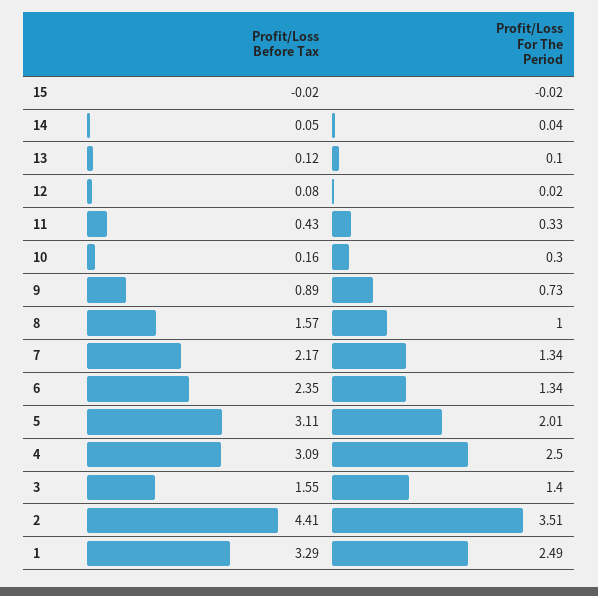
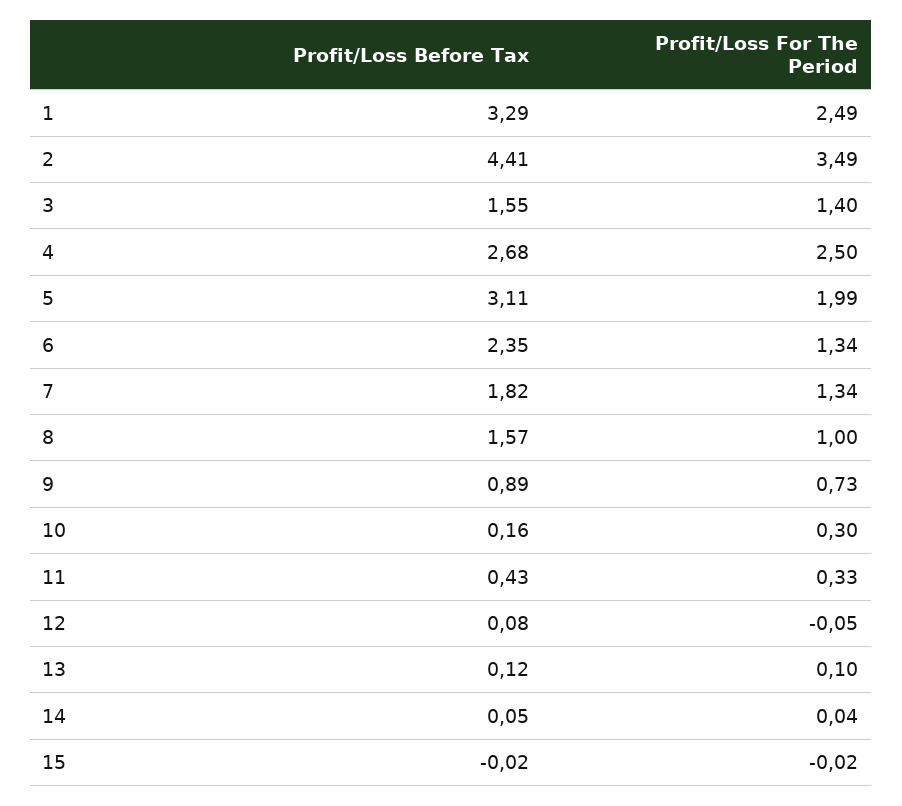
Profit/Loss For The Period, 12: 0.02 -> -0.05
Profit/Loss Before Tax, 7: 2.17 -> 1.82
Profit/Loss For The Period, 5: 2.01 -> 1.99
Profit/Loss Before Tax, 4: 3.09 -> 2.68
Profit/Loss For The Period, 2: 3.51 -> 3.49

